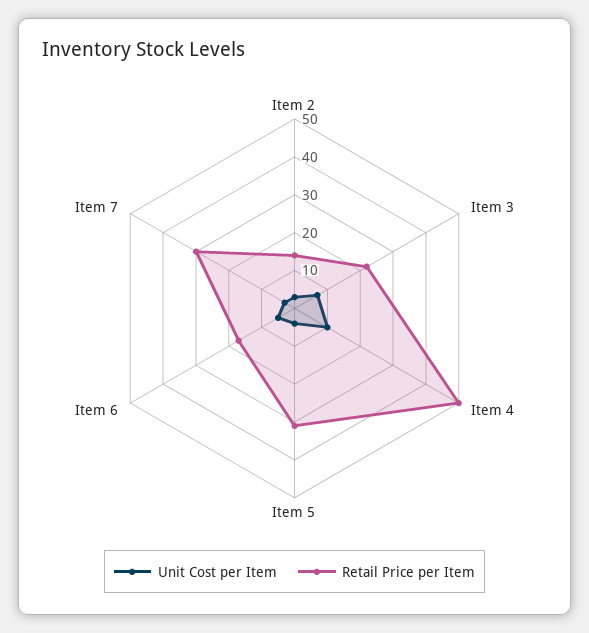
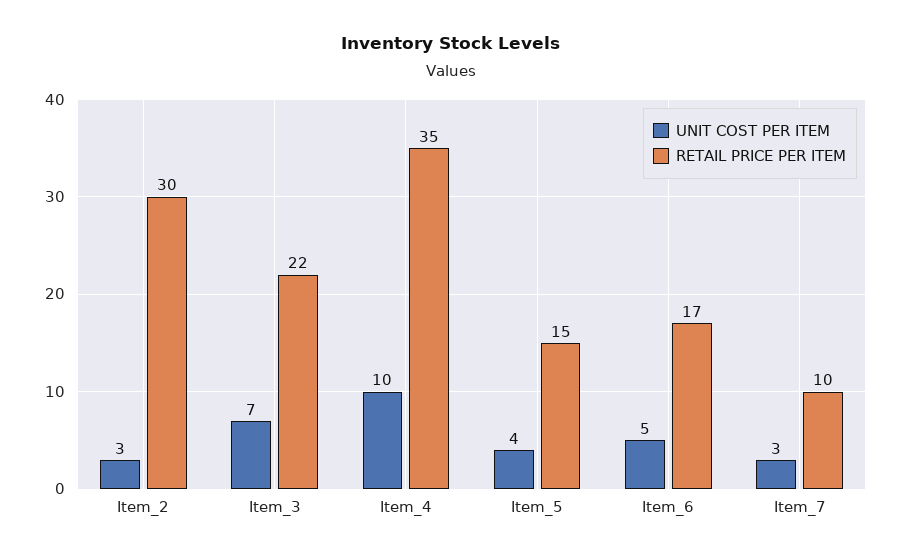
Retail Price per Item, Item 2: 15 -> 30
Retail Price per Item, Item 4: 50 -> 35
Retail Price per Item, Item 5: 30 -> 15
Retail Price per Item, Item 7: 30 -> 10

